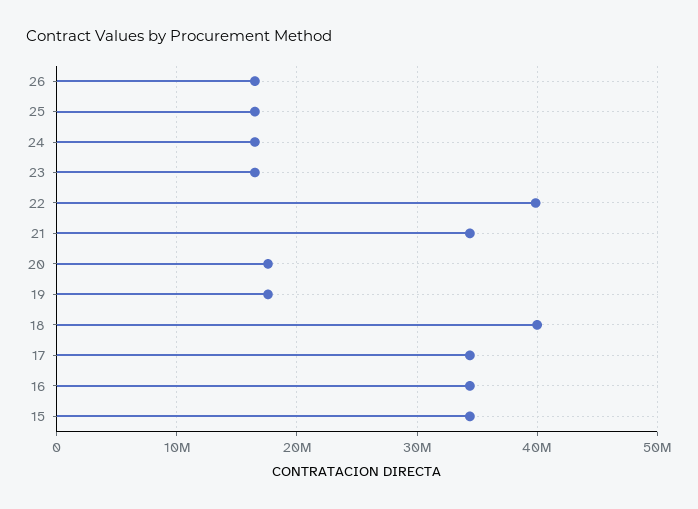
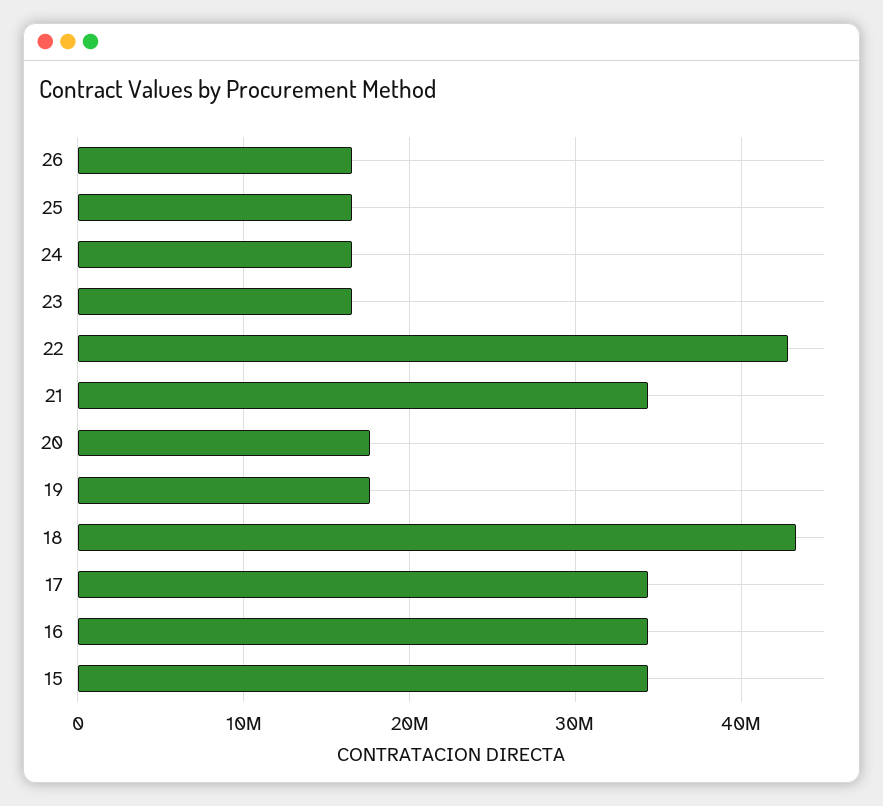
22: 40000000 -> 43000000
18: 40000000 -> 43000000

